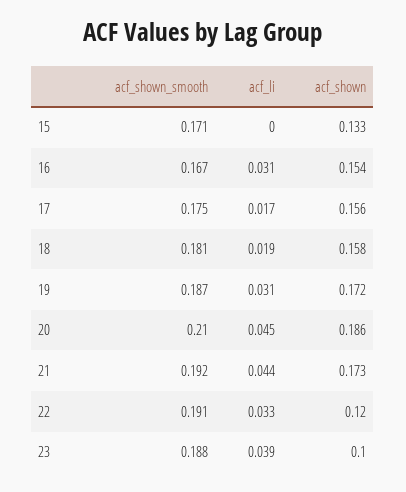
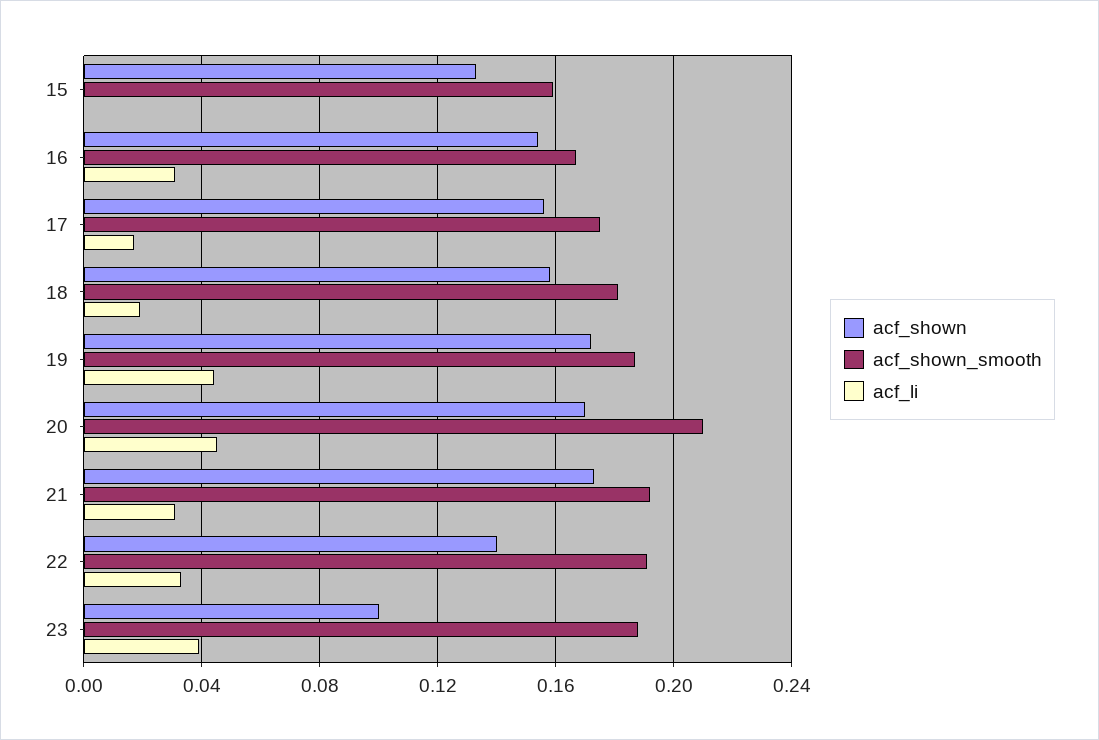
acf_shown_smooth, 15: 0.171 -> 0.16
acf_li, 19: 0.031 -> 0.045
acf_shown, 20: 0.186 -> 0.17
acf_li, 21: 0.044 -> 0.03
acf_shown, 22: 0.12 -> 0.14

